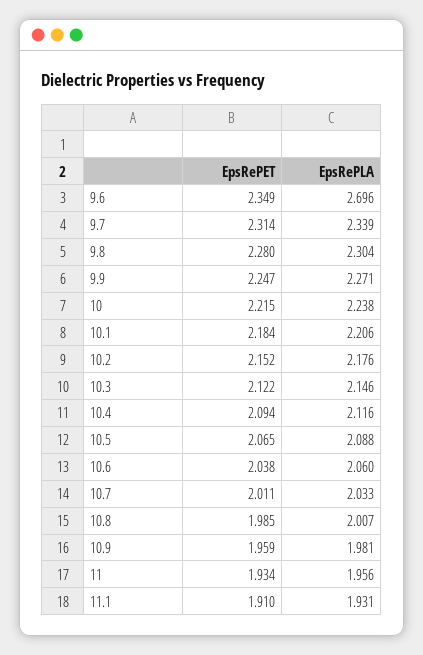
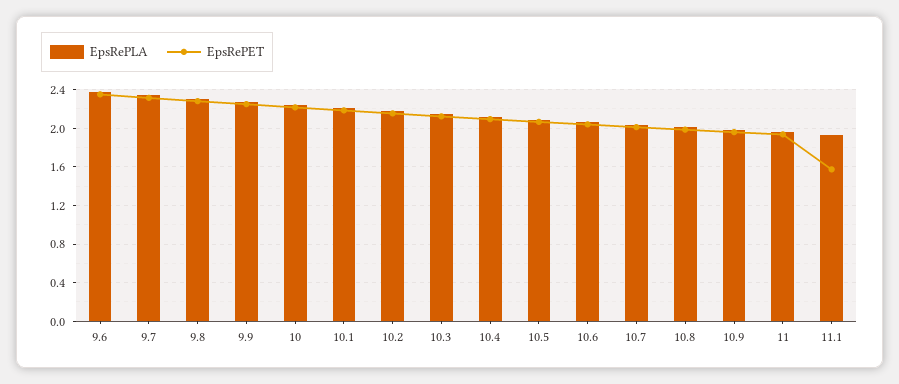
EpsRePLA, 9.6: 2.696 -> 2.4
EpsRePET, 11.1: 1.91 -> 1.6

